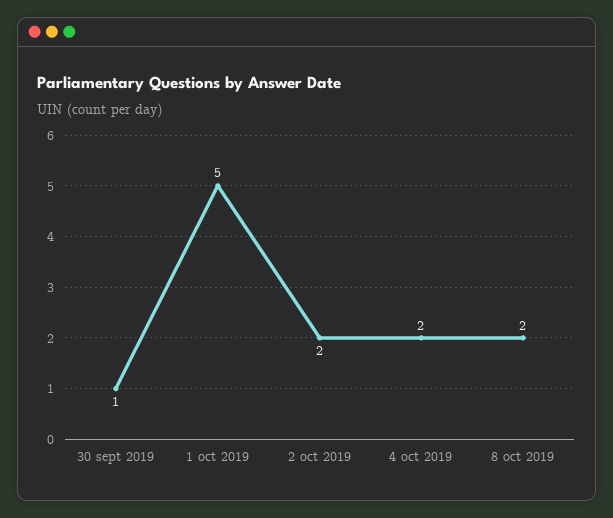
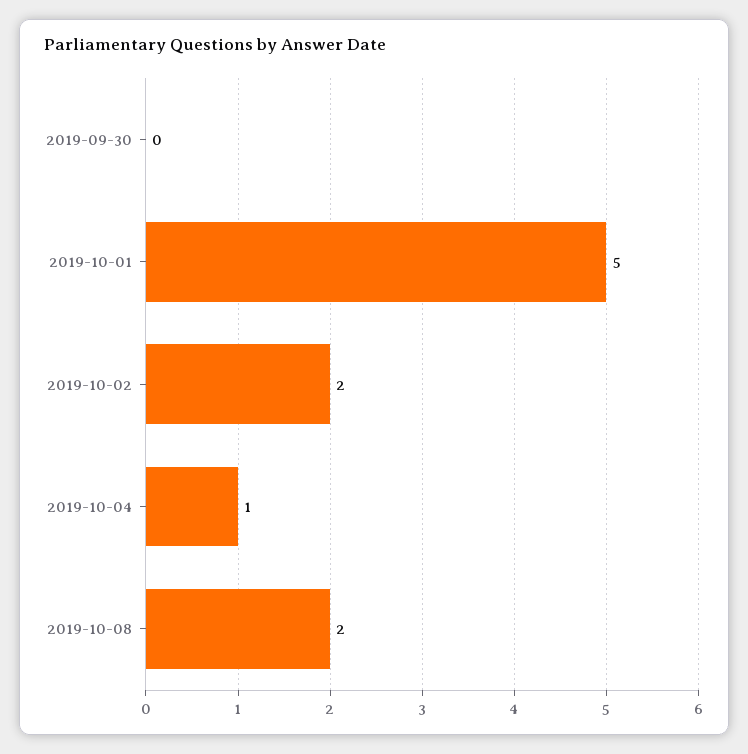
30 sept 2019: 1 -> 0
4 oct 2019: 2 -> 1

